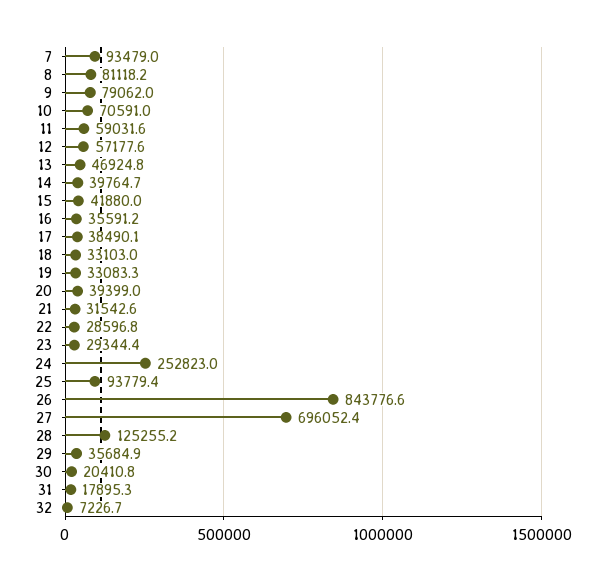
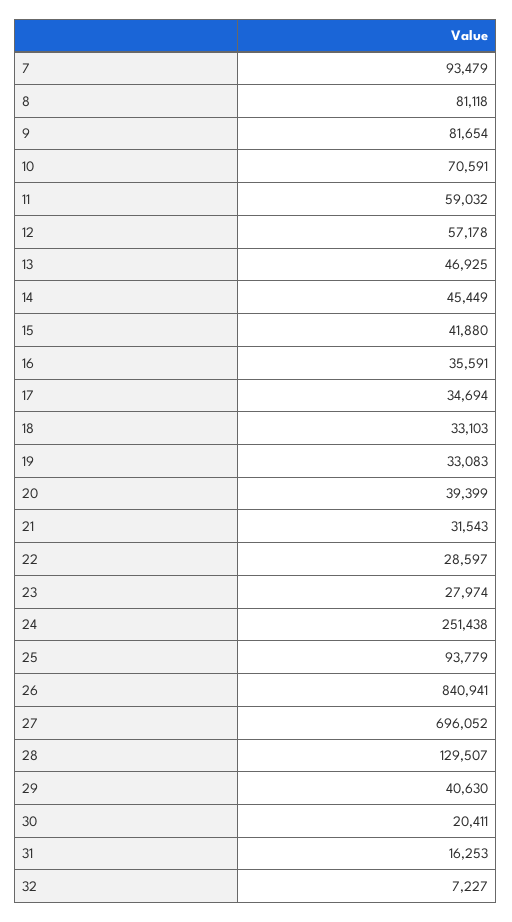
9: 79062 -> 81654
14: 39764.7 -> 45449
17: 38490.1 -> 34694
23: 29344.4 -> 27974
24: 252823 -> 251438
26: 843776.6 -> 840941
28: 125255.2 -> 129507
29: 35684.9 -> 40630
31: 17895.3 -> 16253

